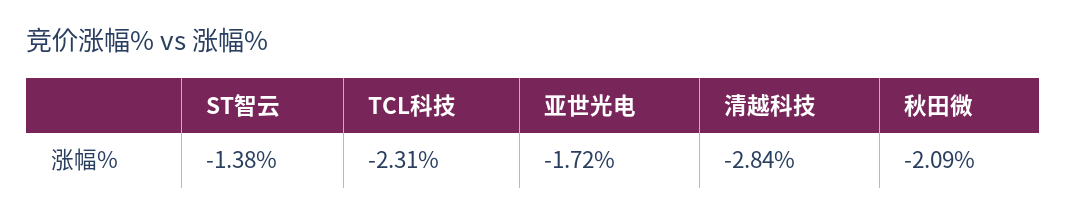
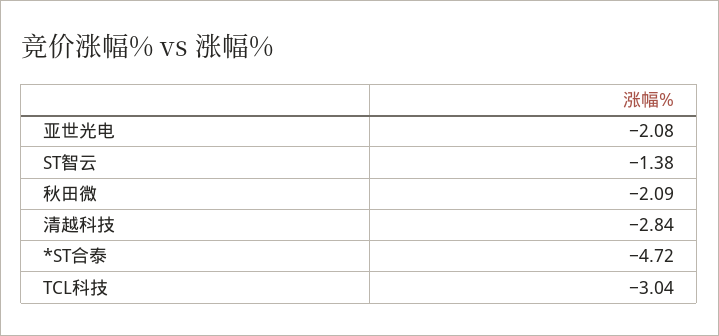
TCL科技: -2.31 -> -3.04
亚世光电: -1.72 -> -2.08
*ST合泰: none -> -4.72

